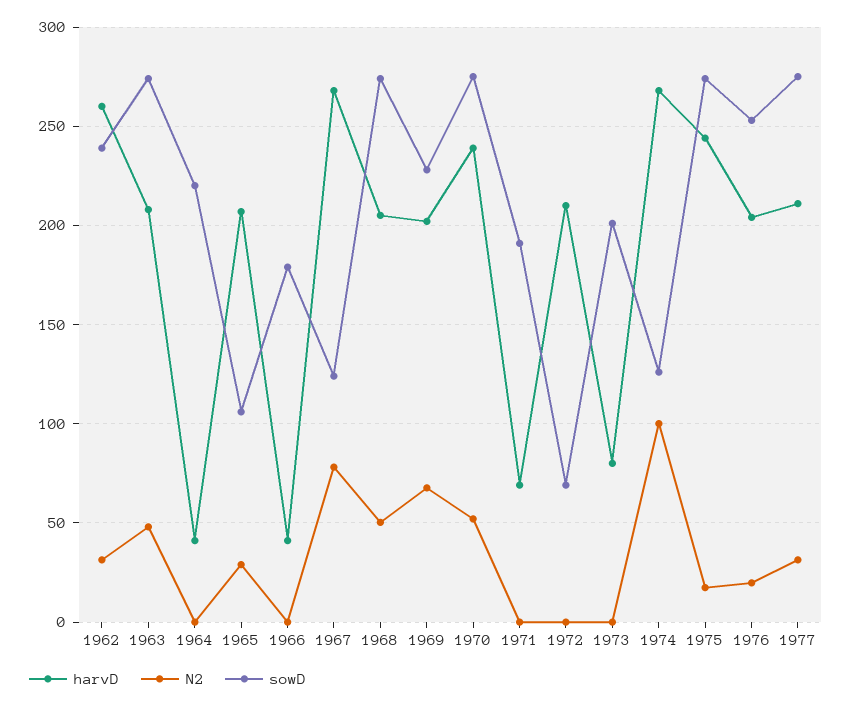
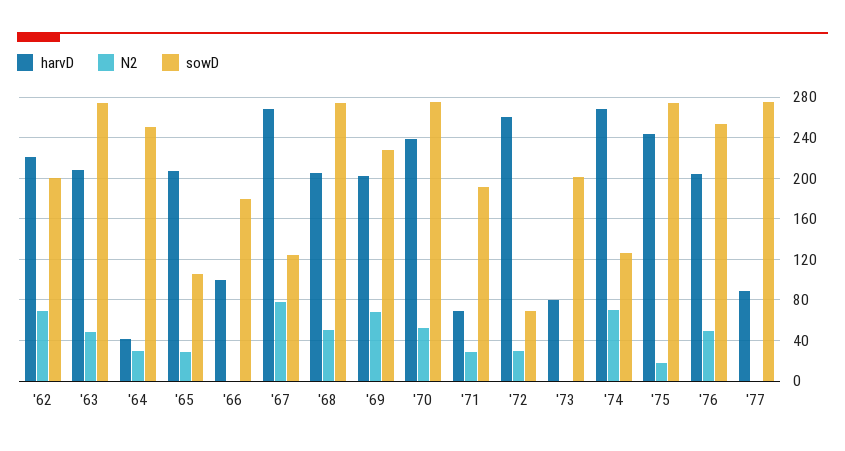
harvD, 1962: 260 -> 220
N2, 1962: 30 -> 70
sowD, 1962: 240 -> 200
N2, 1964: 0 -> 30
sowD, 1964: 220 -> 250
harvD, 1966: 40 -> 100
N2, 1971: 0 -> 30
harvD, 1972: 210 -> 260
N2, 1972: 0 -> 30
N2, 1974: 100 -> 70
N2, 1976: 20 -> 50
harvD, 1977: 210 -> 90
N2, 1977: 30 -> 0

